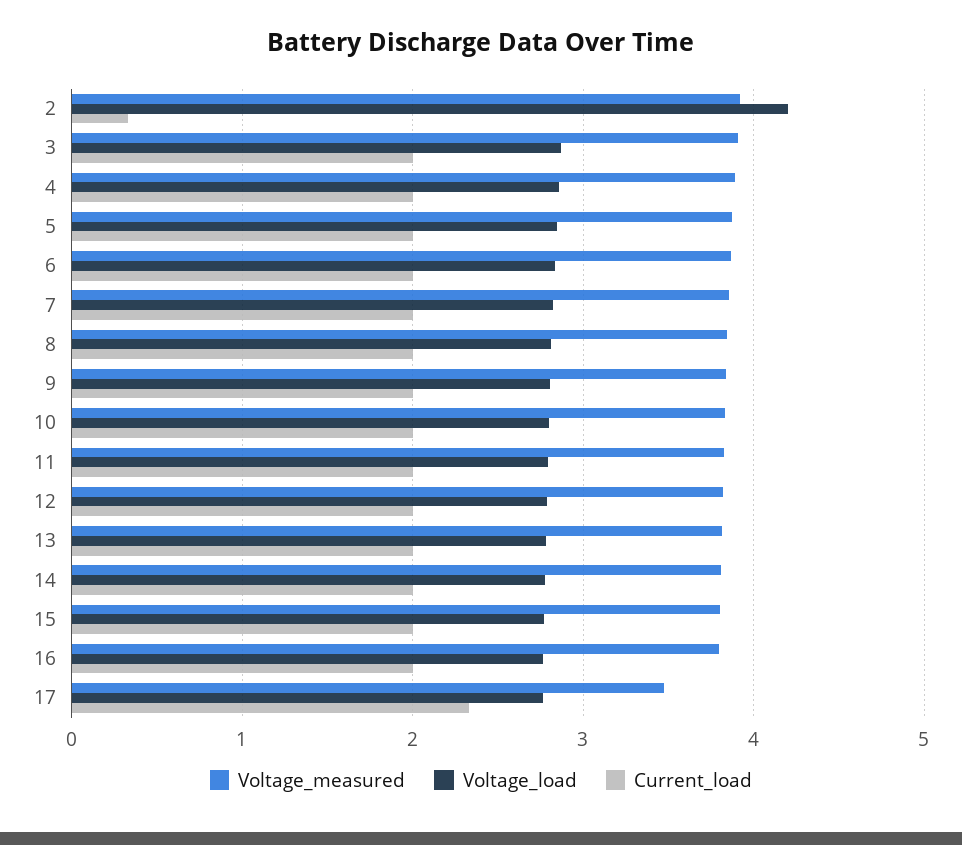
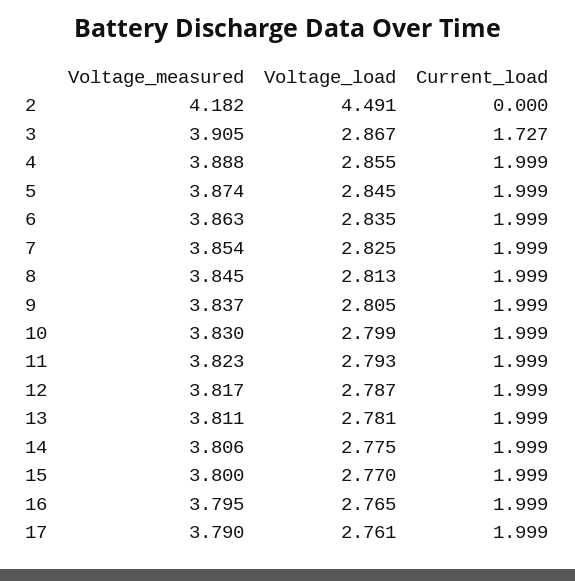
Voltage_measured, 2: 3.9 -> 4.182
Voltage_load, 2: 4.2 -> 4.491
Current_load, 2: 0.3 -> 0
Current_load, 3: 2 -> 1.727
Voltage_measured, 17: 3.5 -> 3.79
Current_load, 17: 2.3 -> 1.999

